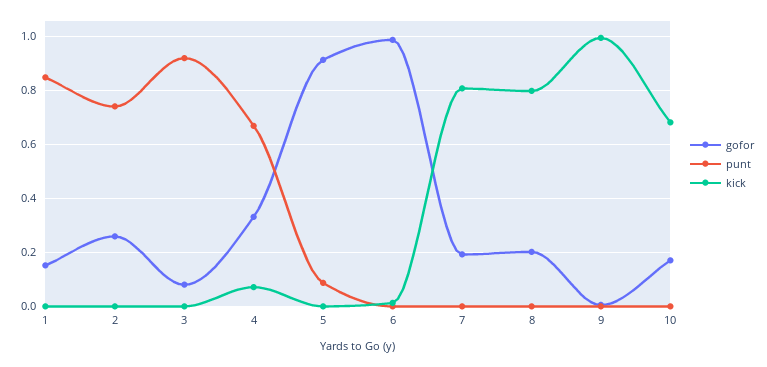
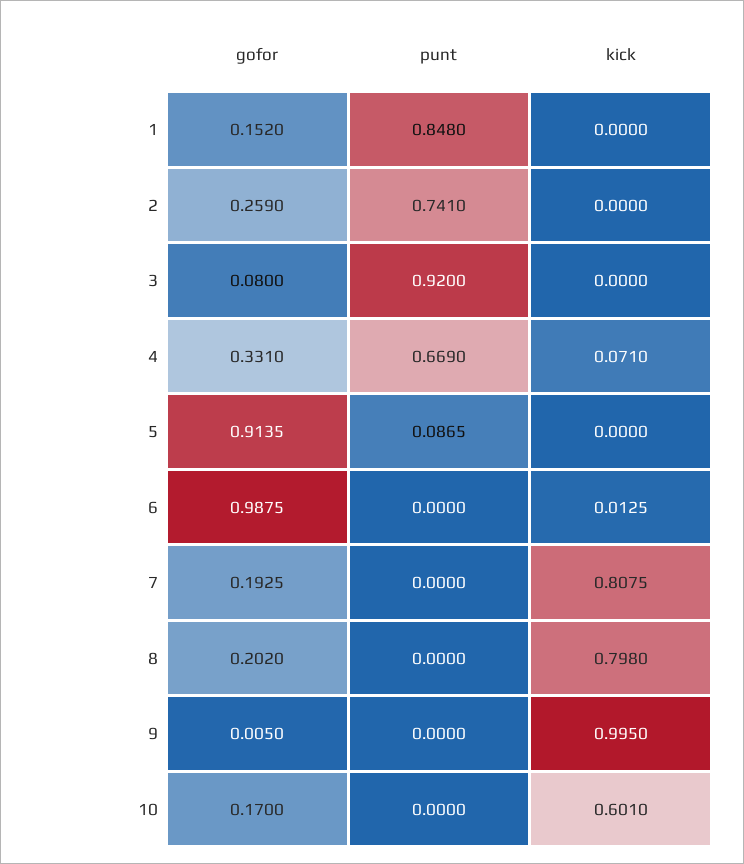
kick, 10: 0.675 -> 0.601

